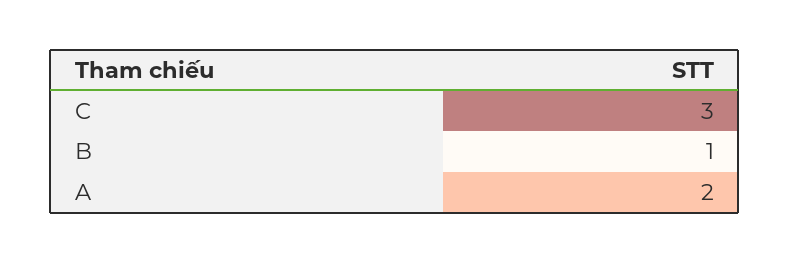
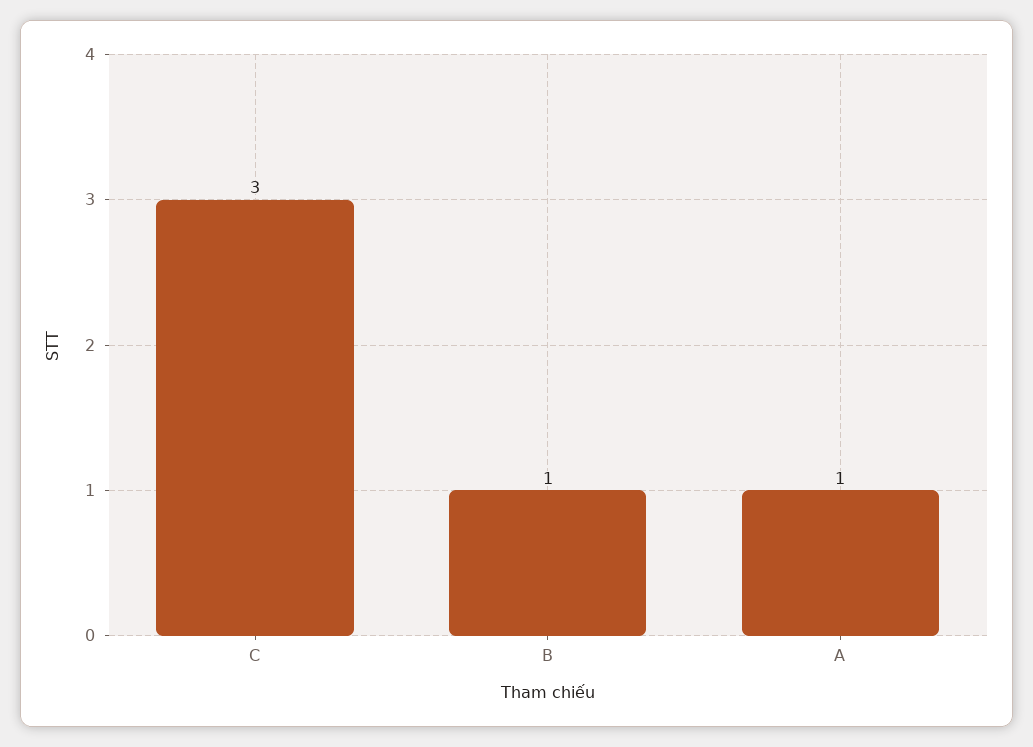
A: 2 -> 1

